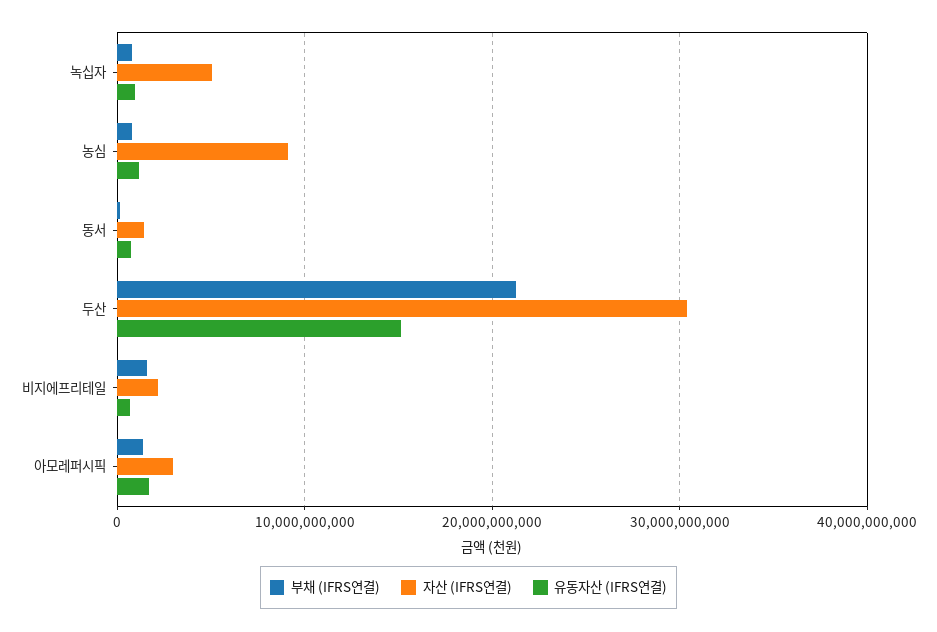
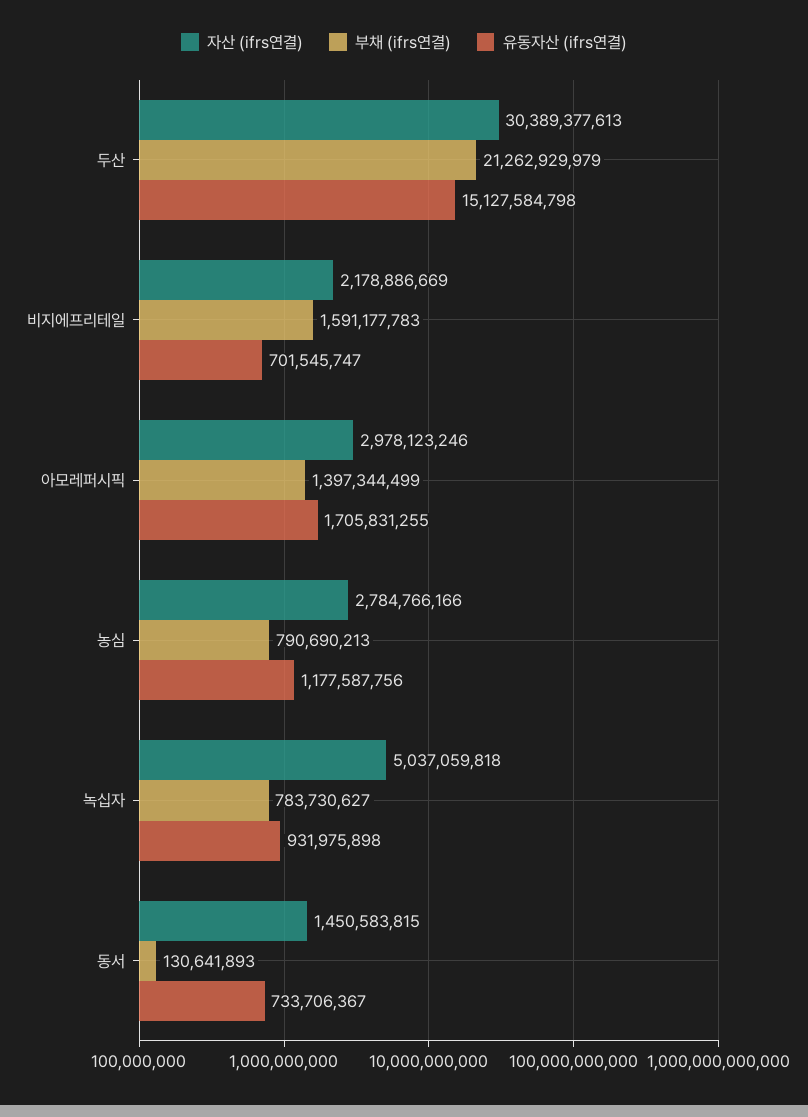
자산 (IFRS연결), 농심: 9000000000 -> 2784766166

